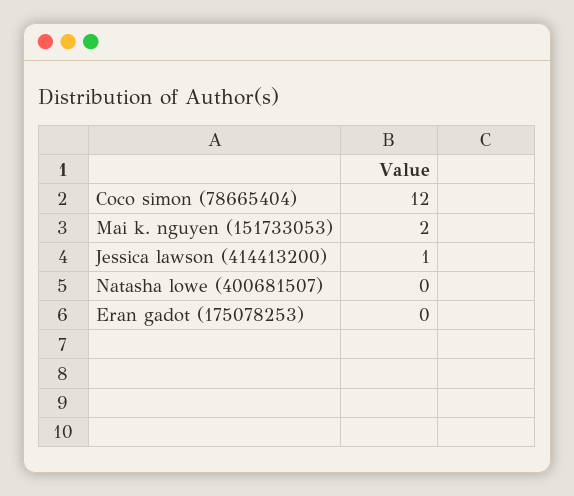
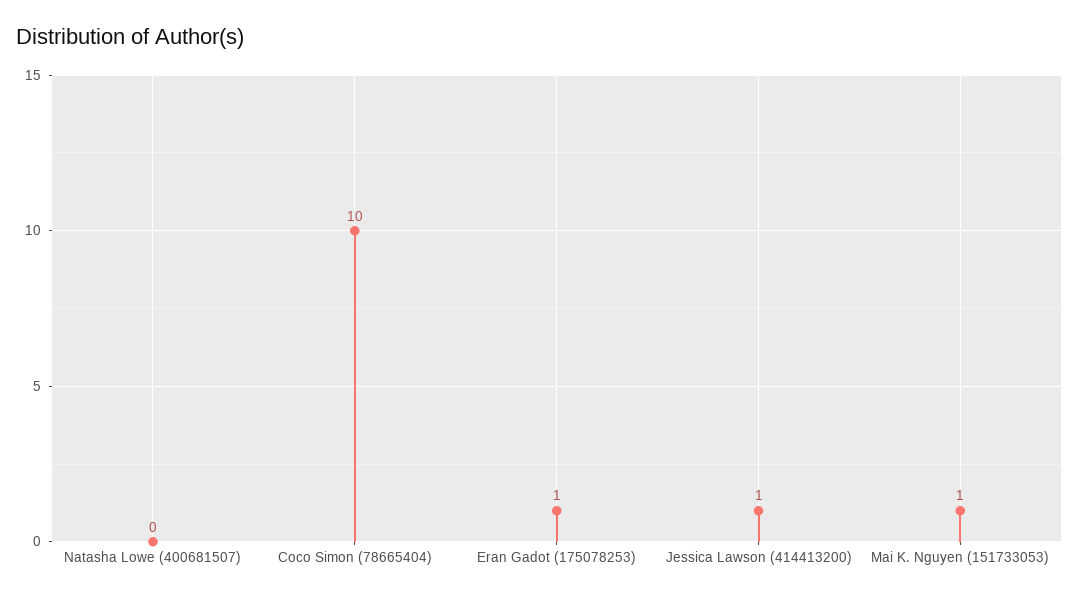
Coco simon (78665404): 12 -> 10
Mai k. nguyen (151733053): 2 -> 1
Eran gadot (175078253): 0 -> 1

